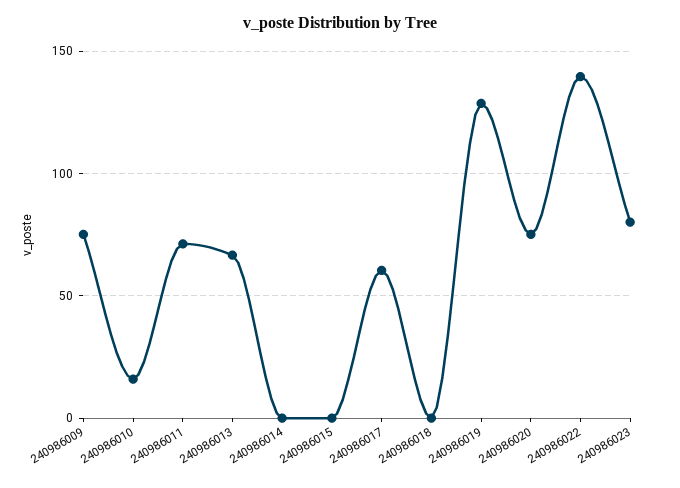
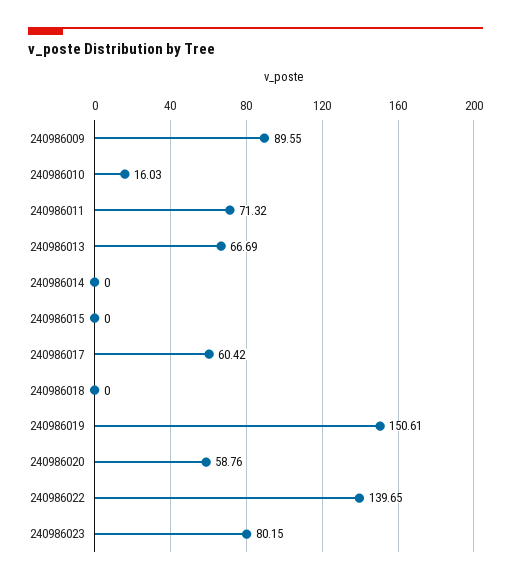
240986009: 75 -> 89.55
240986019: 130 -> 150.61
240986020: 75 -> 58.76

